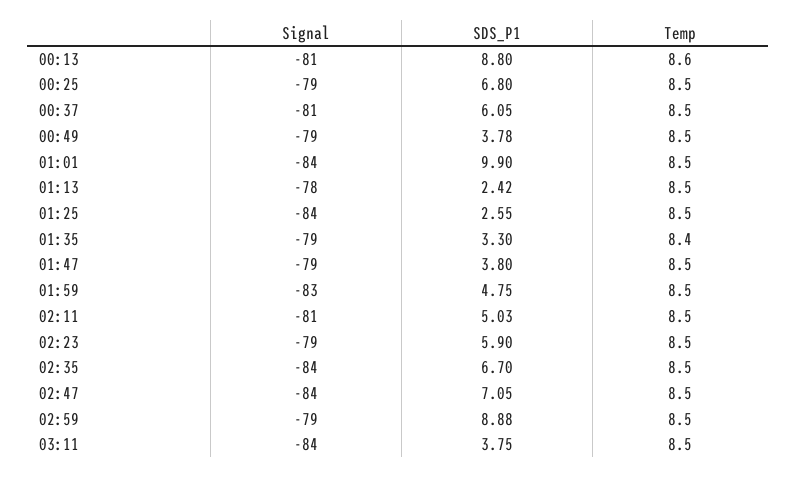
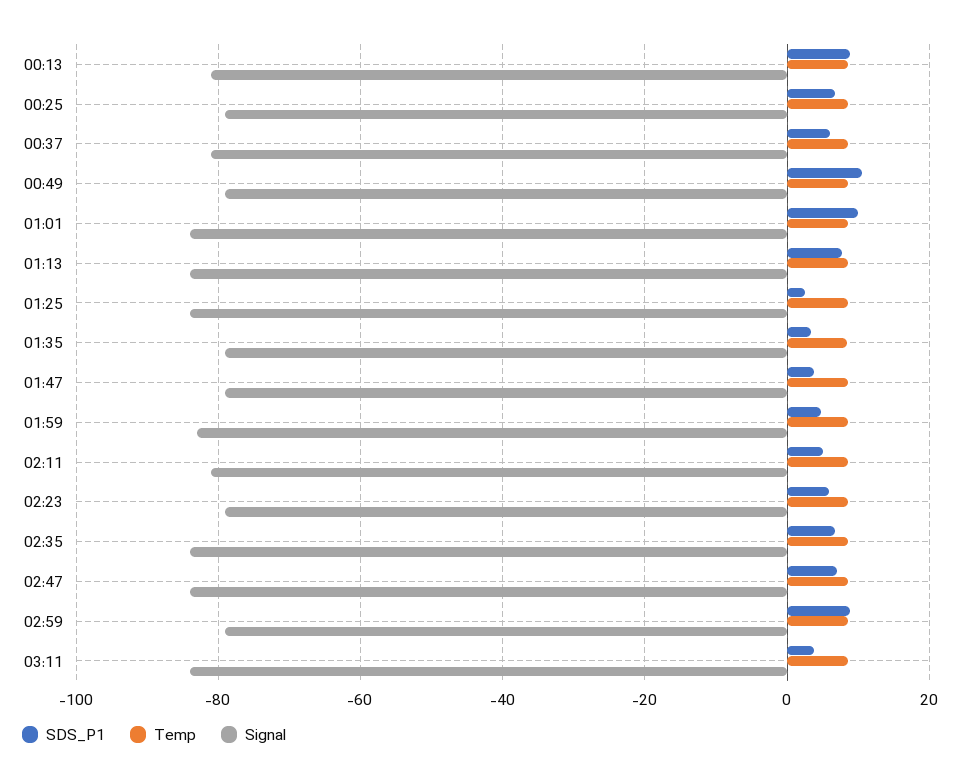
SDS_P1, 00:49: 3.78 -> 10
Signal, 01:13: -78 -> -84
SDS_P1, 01:13: 2.42 -> 8

